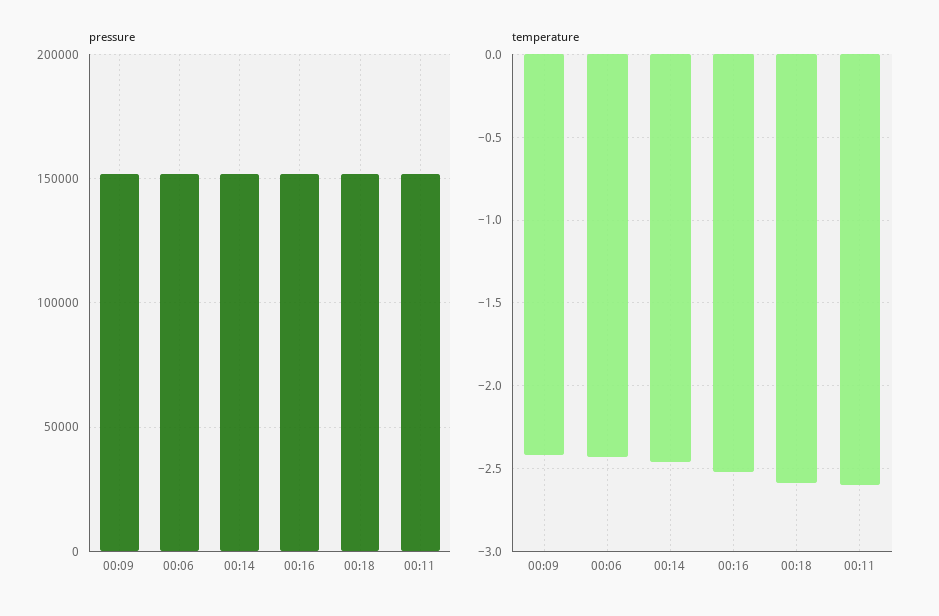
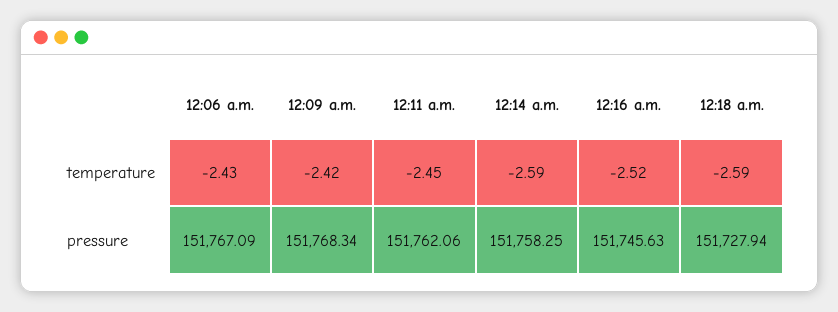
temperature, 00:14: -2.45 -> -2.59
temperature, 00:11: -2.6 -> -2.45

